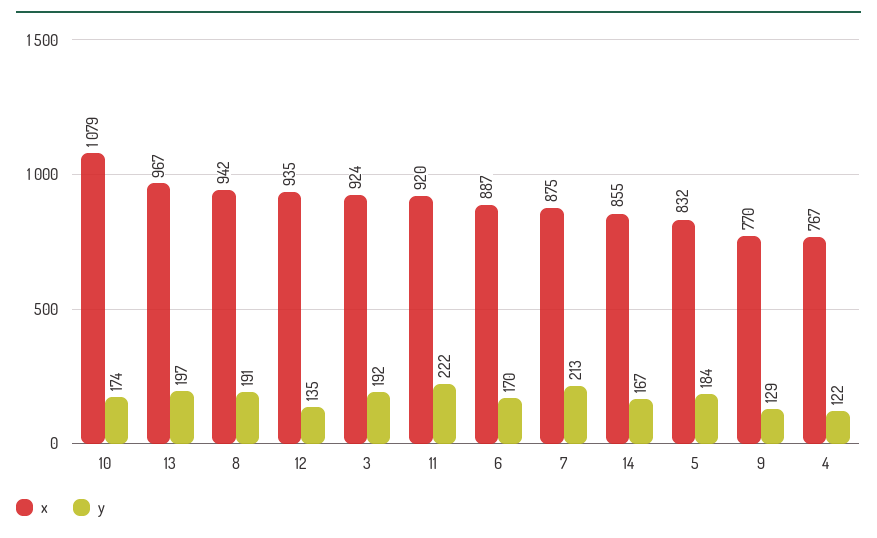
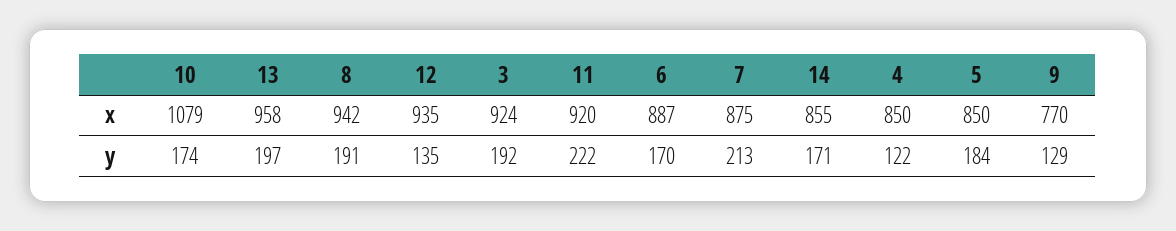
x, 13: 967 -> 958
y, 14: 167 -> 171
x, 5: 832 -> 850
x, 4: 767 -> 850

